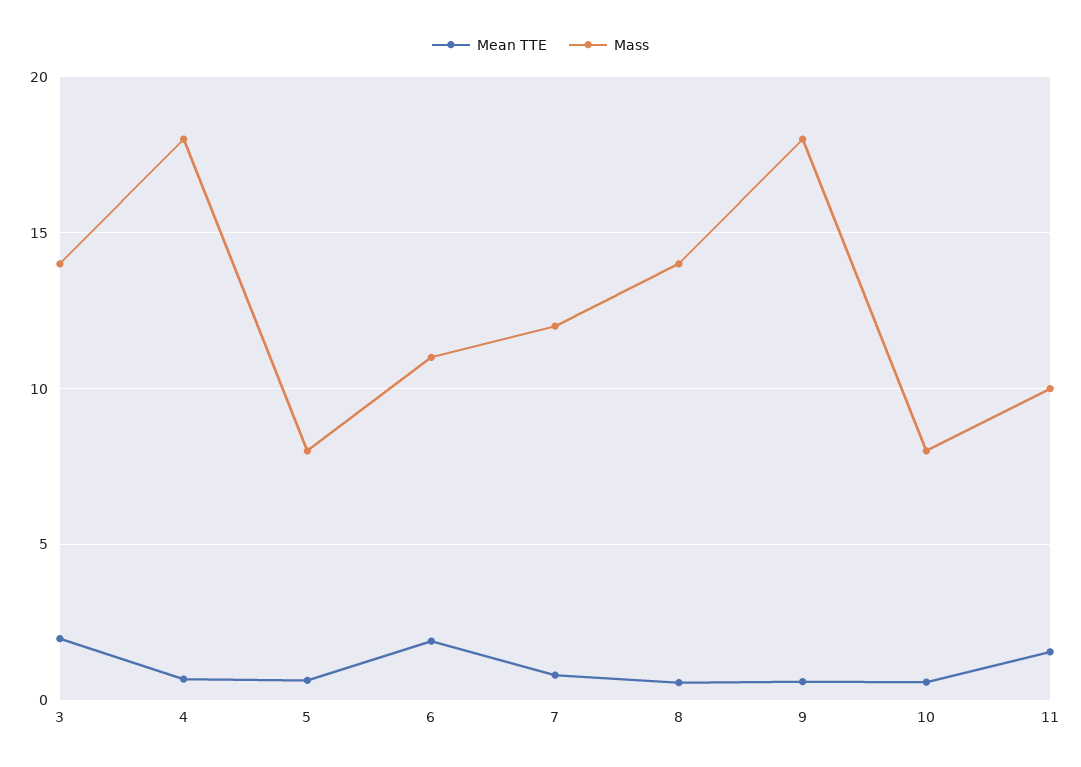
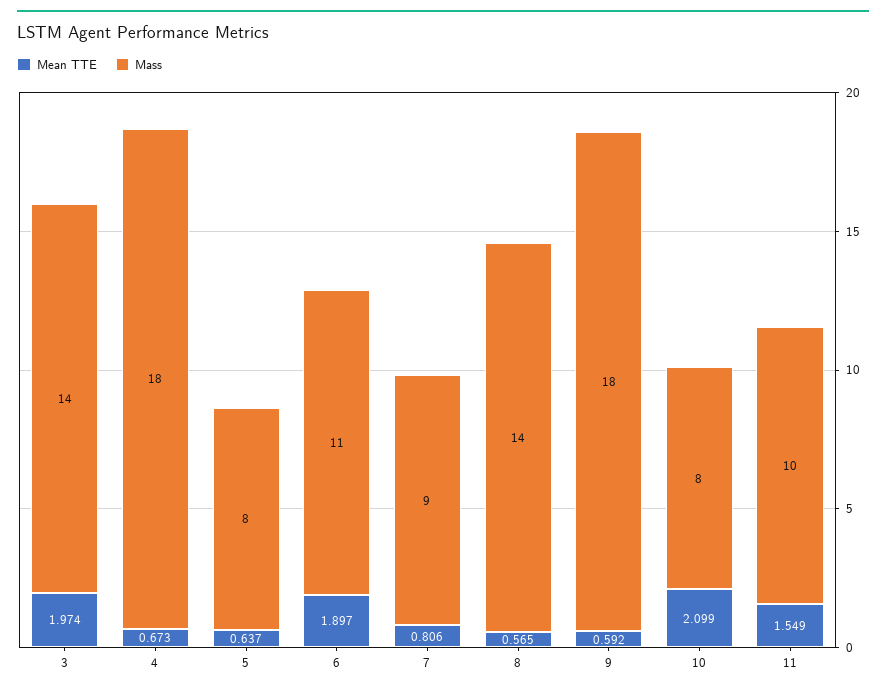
Mass, 7: 12 -> 9
Mean TTE, 10: 0.5 -> 2.099

